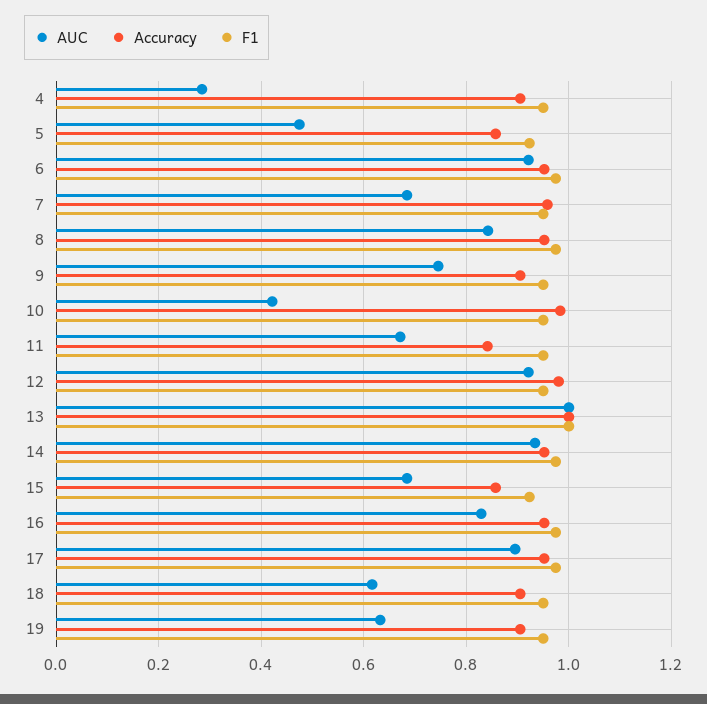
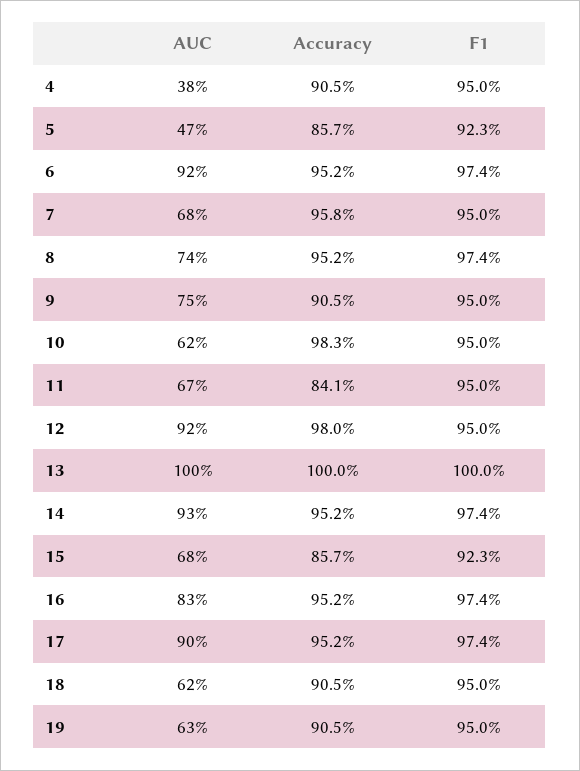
AUC, 4: 0.28 -> 0.38
AUC, 8: 0.84 -> 0.74
AUC, 10: 0.42 -> 0.62

